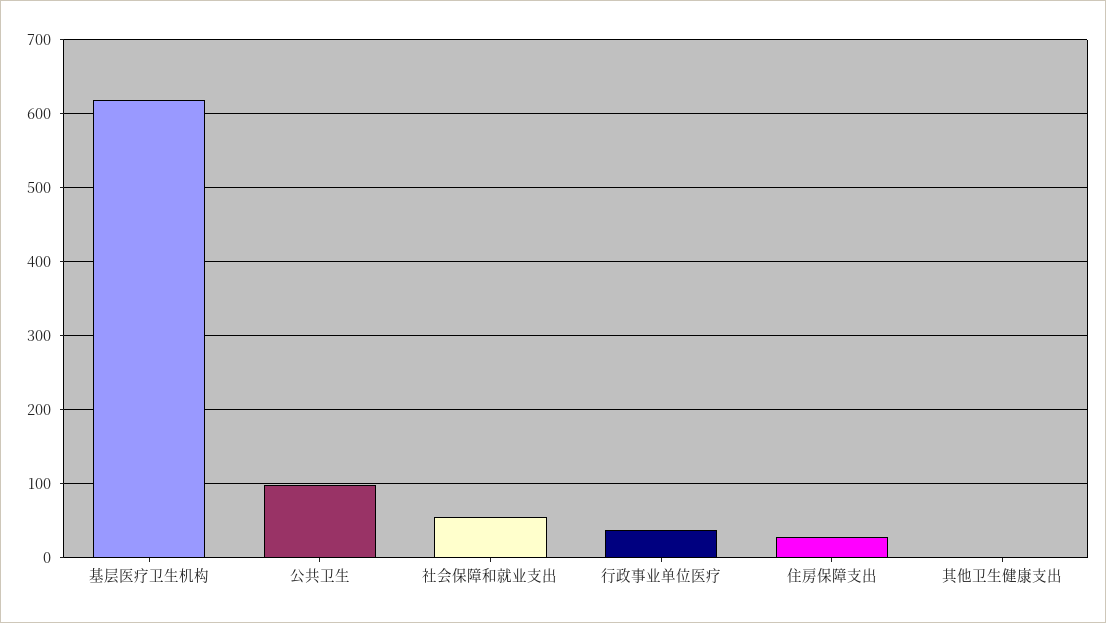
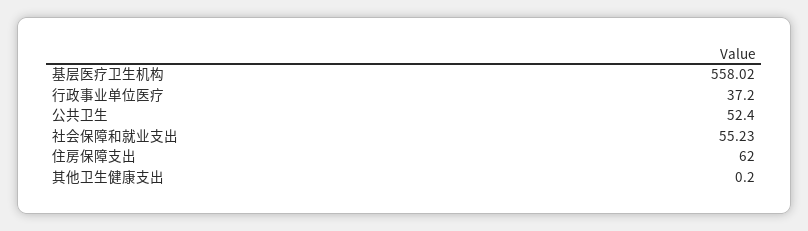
基层医疗卫生机构: 620 -> 558.02
公共卫生: 100 -> 52.4
住房保障支出: 30 -> 62

